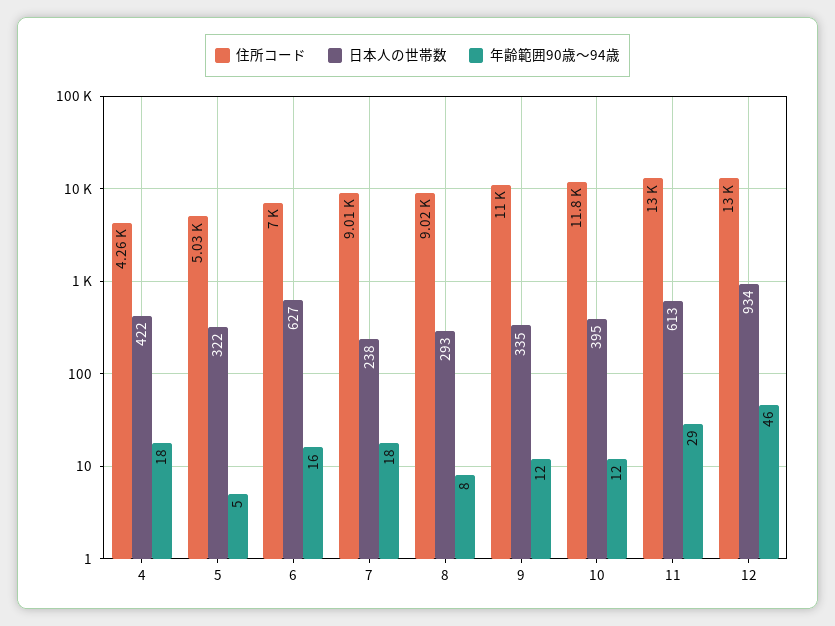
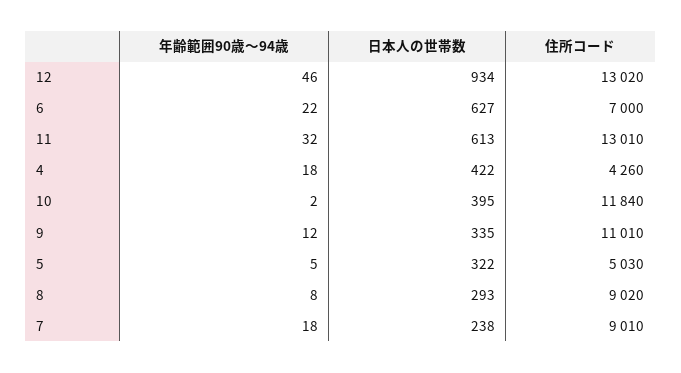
年齢範囲90歳～94歳, 6: 16 -> 22
年齢範囲90歳～94歳, 10: 12 -> 2
年齢範囲90歳～94歳, 11: 29 -> 32

